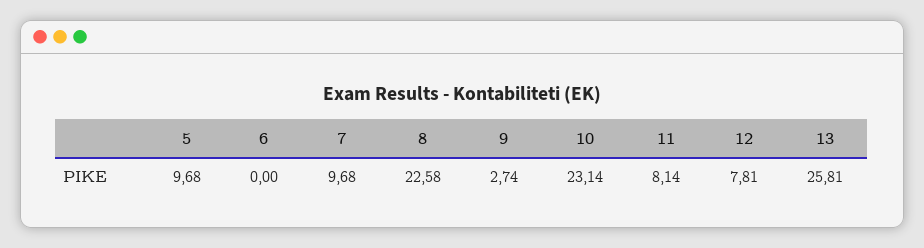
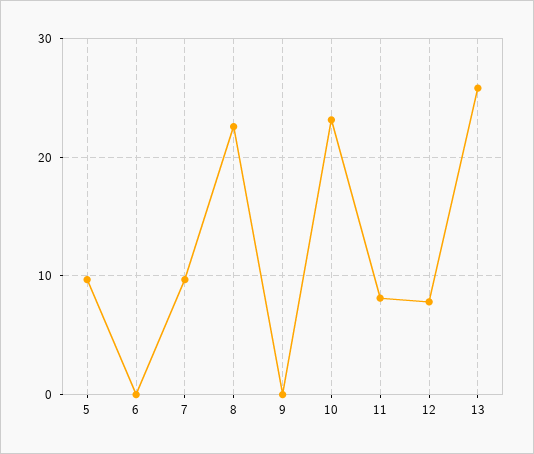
9: 2.74 -> 0

